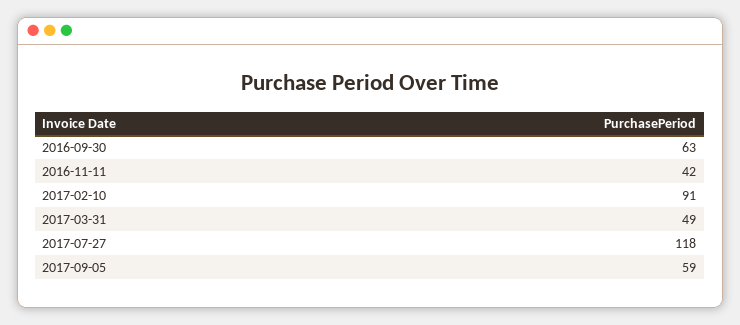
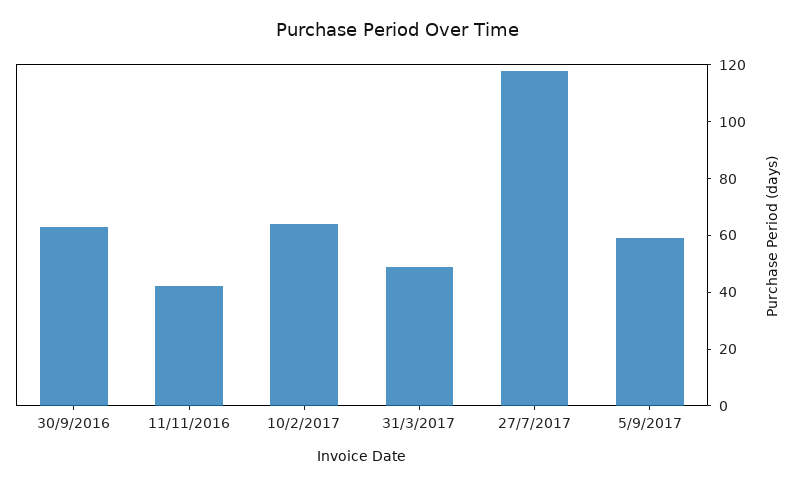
2017-02-10: 91 -> 65

